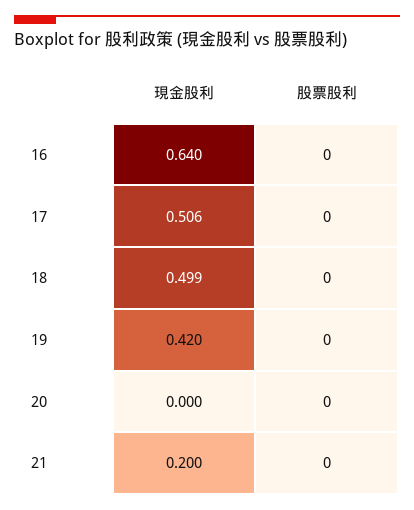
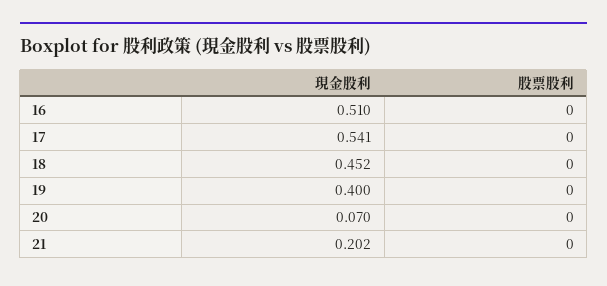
現金股利, 16: 0.64 -> 0.51
現金股利, 17: 0.506 -> 0.541
現金股利, 18: 0.499 -> 0.452
現金股利, 19: 0.42 -> 0.4
現金股利, 20: 0 -> 0.07
現金股利, 21: 0.2 -> 0.202

